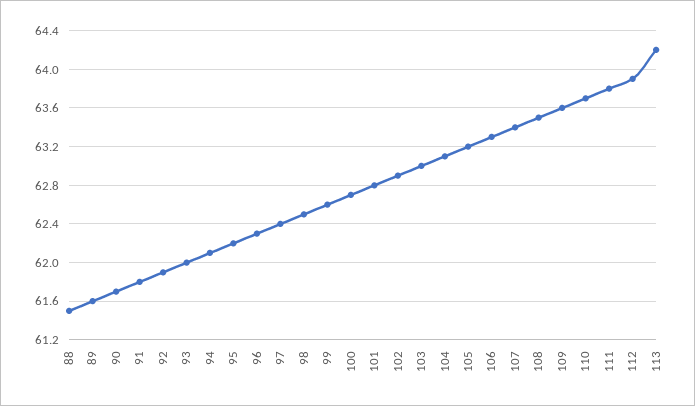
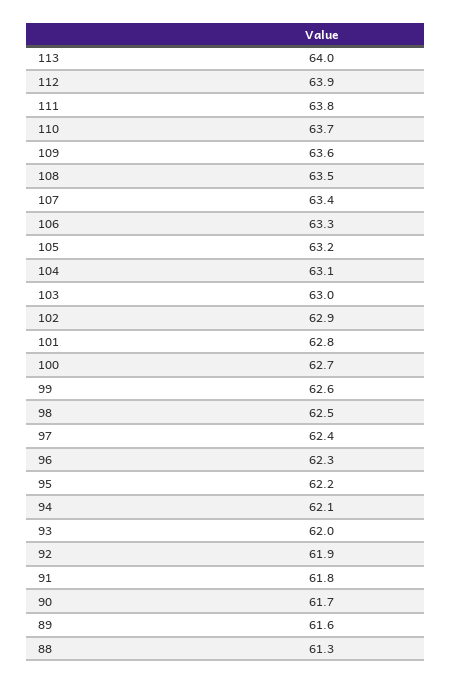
88: 61.5 -> 61.3
113: 64.2 -> 64

